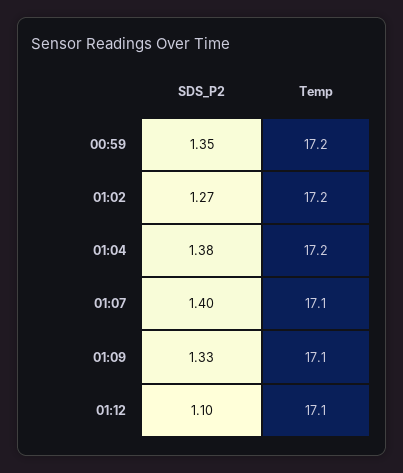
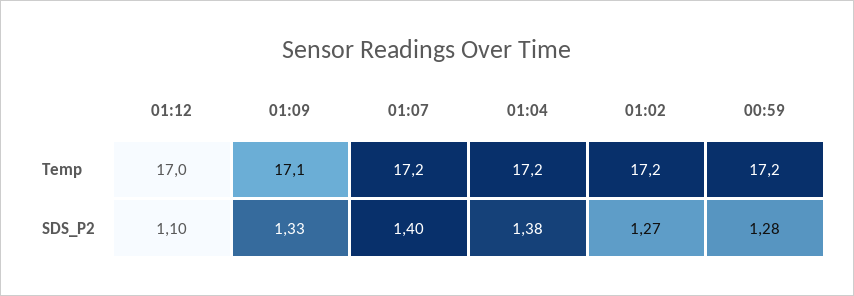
SDS_P2, 00:59: 1.35 -> 1.28
Temp, 01:07: 17.1 -> 17.2
Temp, 01:12: 17.1 -> 17

